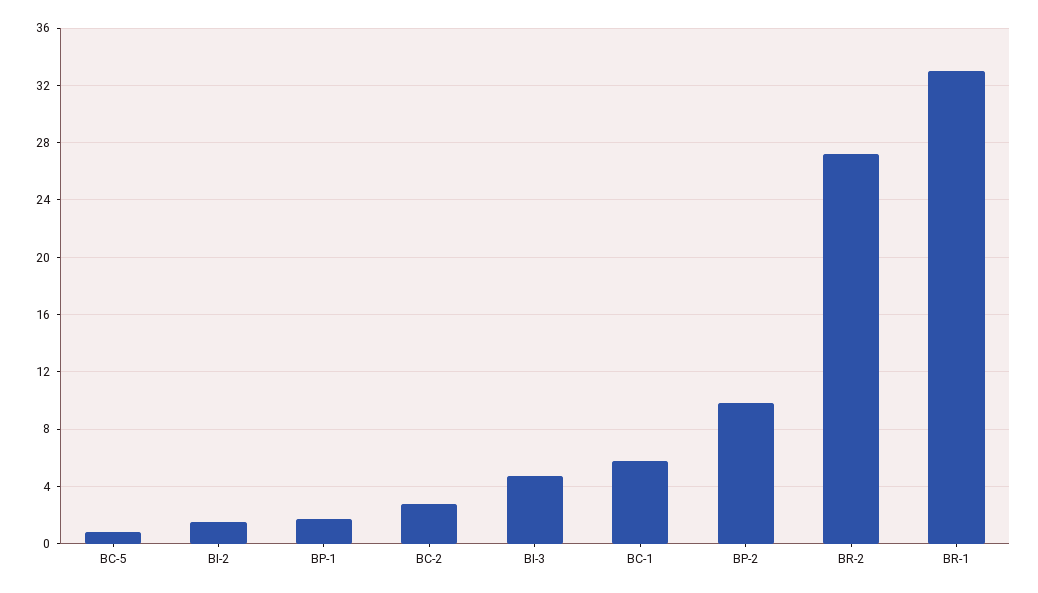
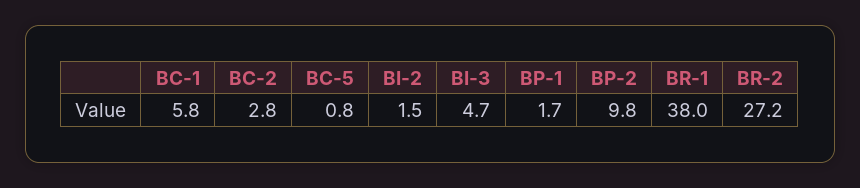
BR-1: 33 -> 38

